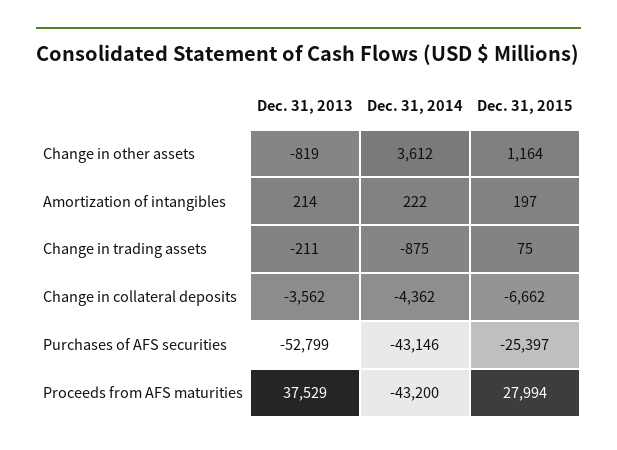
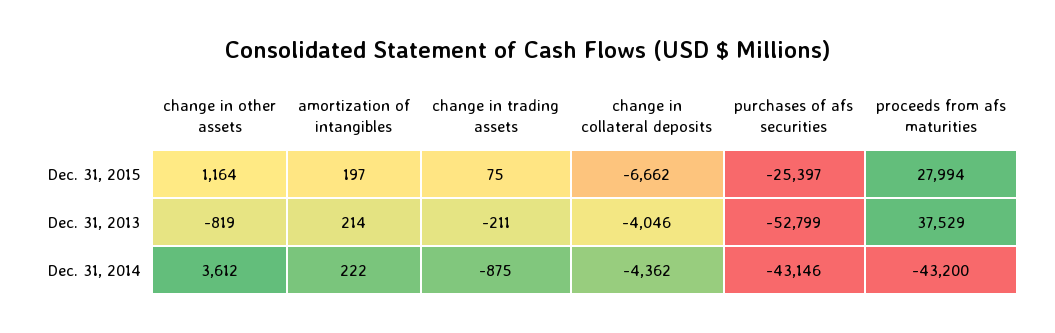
Dec. 31, 2013, Change in collateral deposits: -3562 -> -4046

